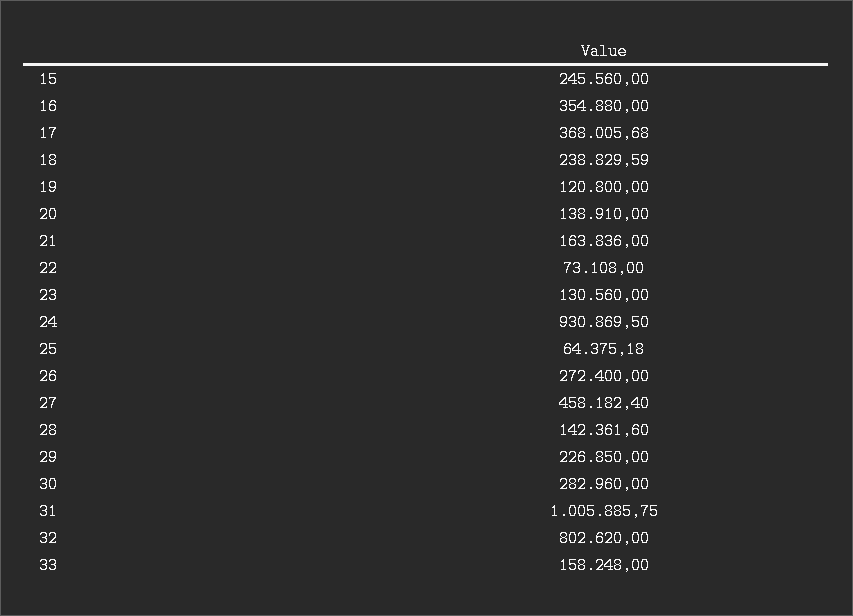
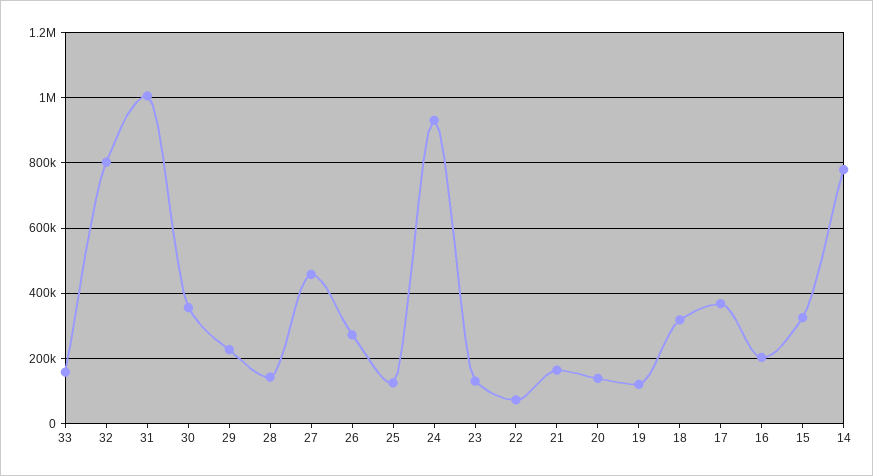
15: 245560 -> 320000
16: 354880 -> 200000
18: 238829.59 -> 320000
25: 64375.18 -> 120000
30: 282960 -> 360000
14: none -> 780000

